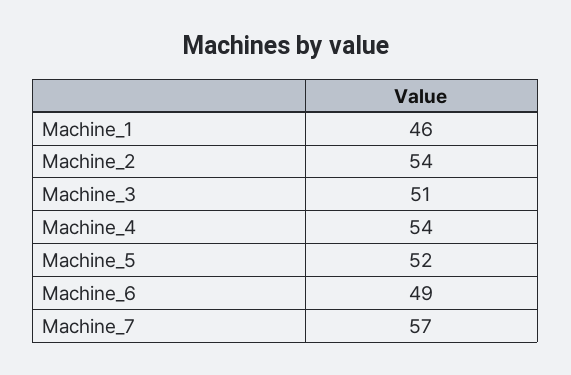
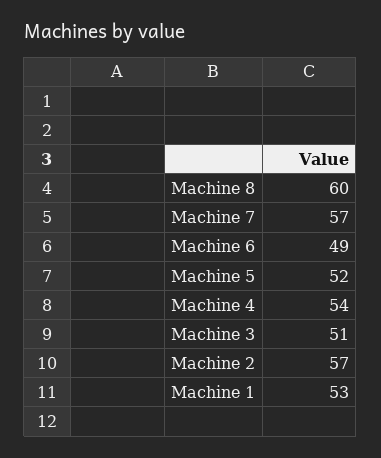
Machine_1: 46 -> 53
Machine_2: 54 -> 57
Machine 8: none -> 60

